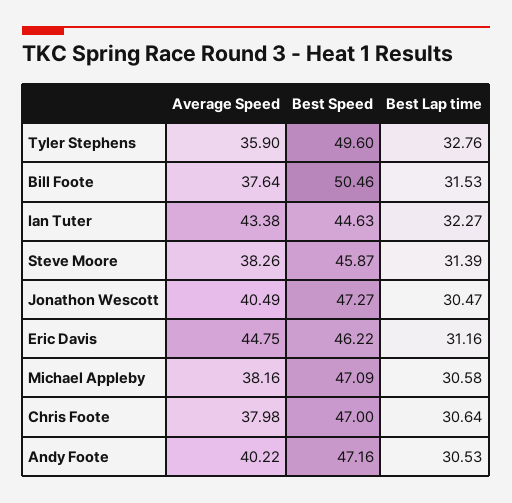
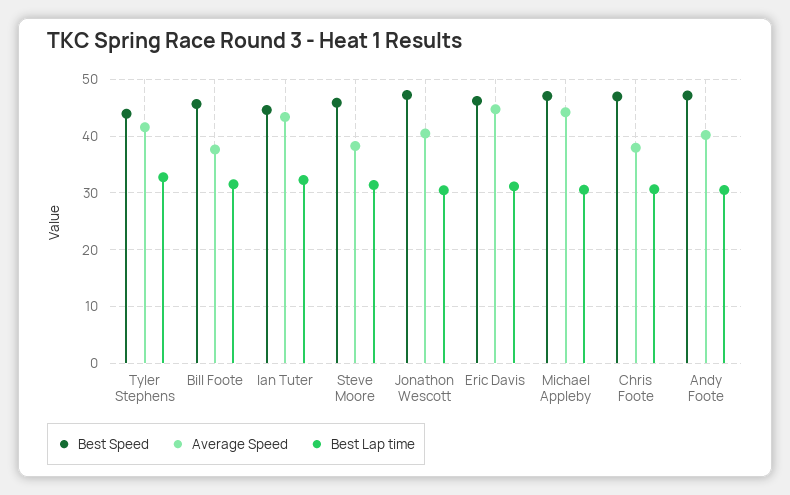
Average Speed, Tyler Stephens: 35.9 -> 42
Best Speed, Tyler Stephens: 49.6 -> 44
Best Speed, Bill Foote: 50.46 -> 46
Average Speed, Michael Appleby: 38.16 -> 44

